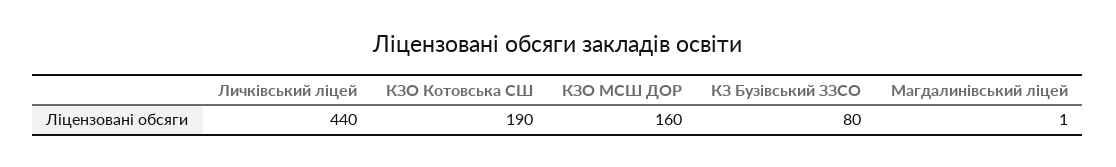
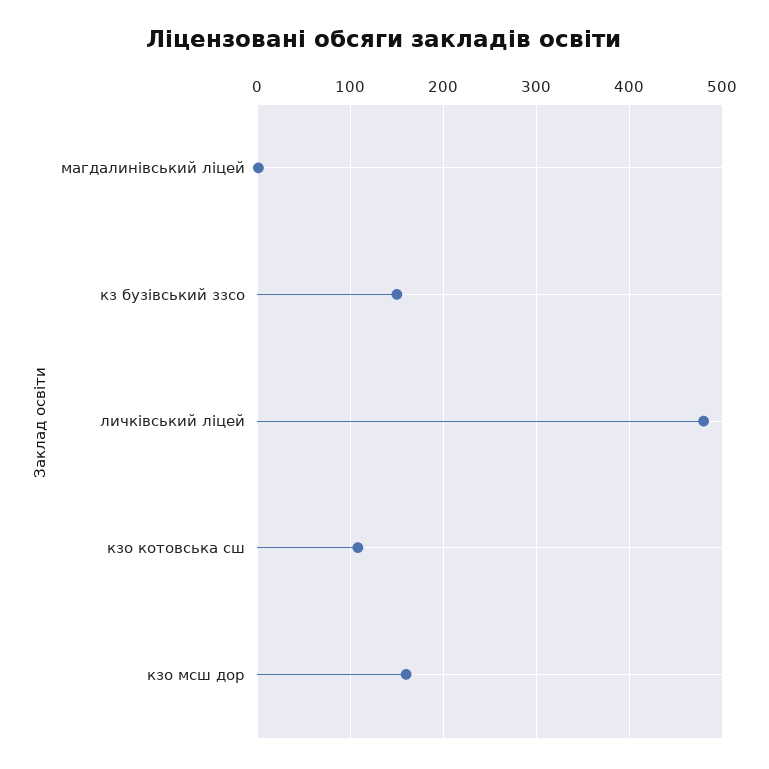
Личківський ліцей: 440 -> 480
КЗО Котовська СШ: 190 -> 110
КЗ Бузівський ЗЗСО: 80 -> 150

